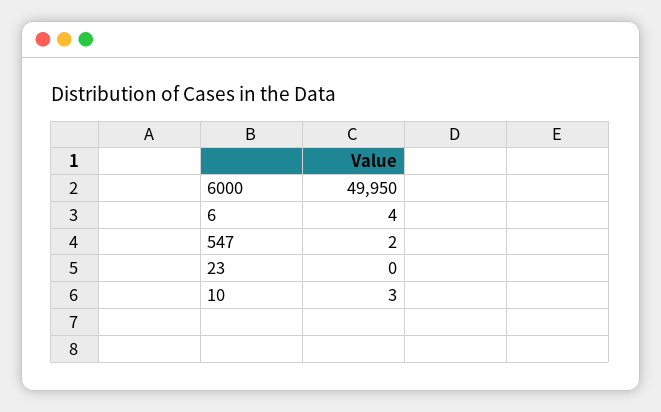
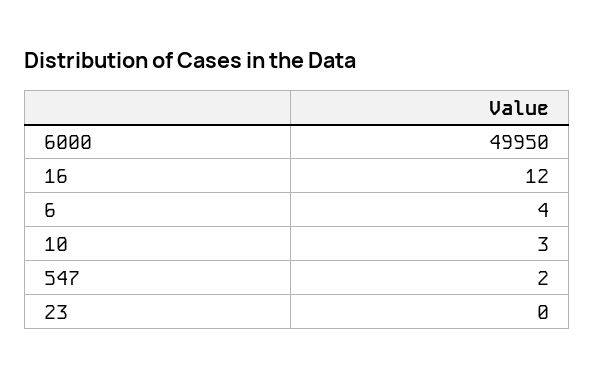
16: none -> 12

